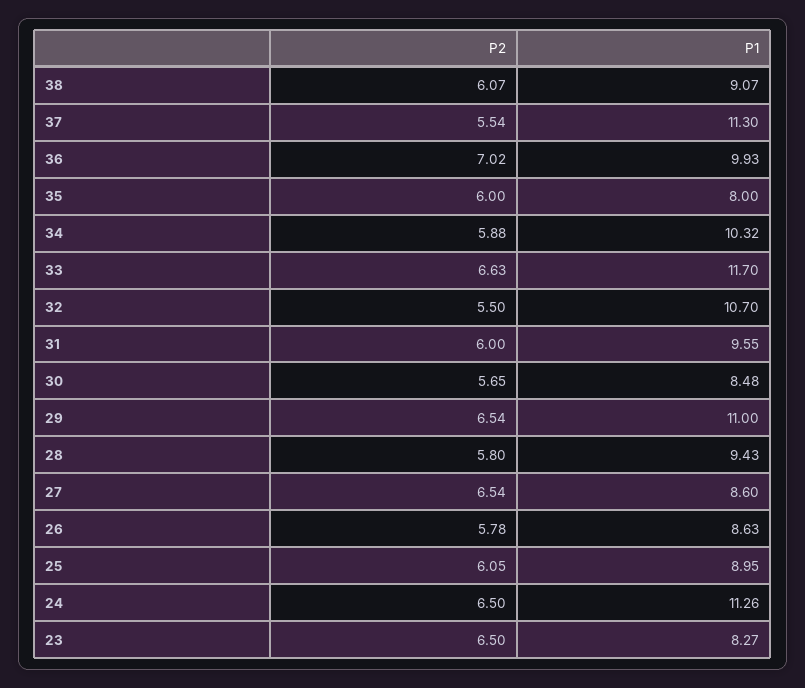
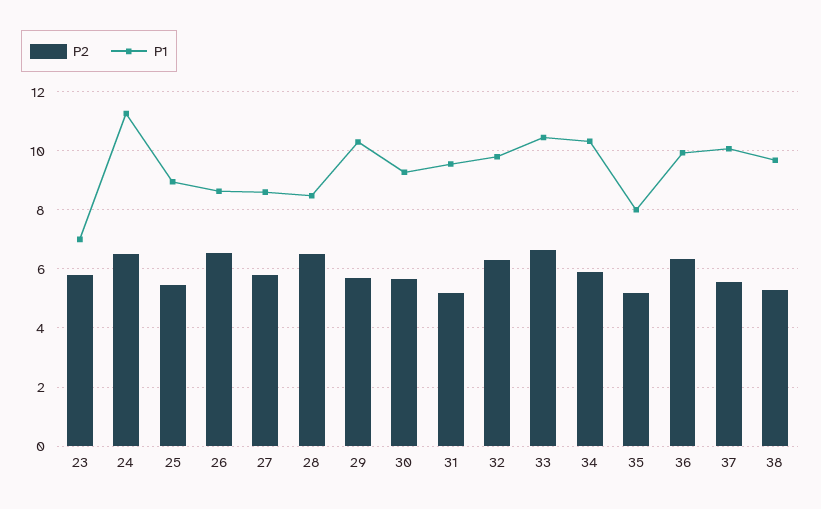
P2, 38: 6.07 -> 5.25
P1, 38: 9.07 -> 9.75
P1, 37: 11.3 -> 10
P2, 36: 7.02 -> 6.25
P2, 35: 6 -> 5.25
P1, 33: 11.7 -> 10.5
P2, 32: 5.5 -> 6.25
P1, 32: 10.7 -> 9.75
P2, 31: 6 -> 5.25
P1, 30: 8.48 -> 9.25
P2, 29: 6.54 -> 5.75
P1, 29: 11 -> 10.25
P2, 28: 5.8 -> 6.5
P1, 28: 9.43 -> 8.5
P2, 27: 6.54 -> 5.75
P2, 26: 5.78 -> 6.5
P2, 25: 6.05 -> 5.5
P2, 23: 6.5 -> 5.75
P1, 23: 8.27 -> 7

